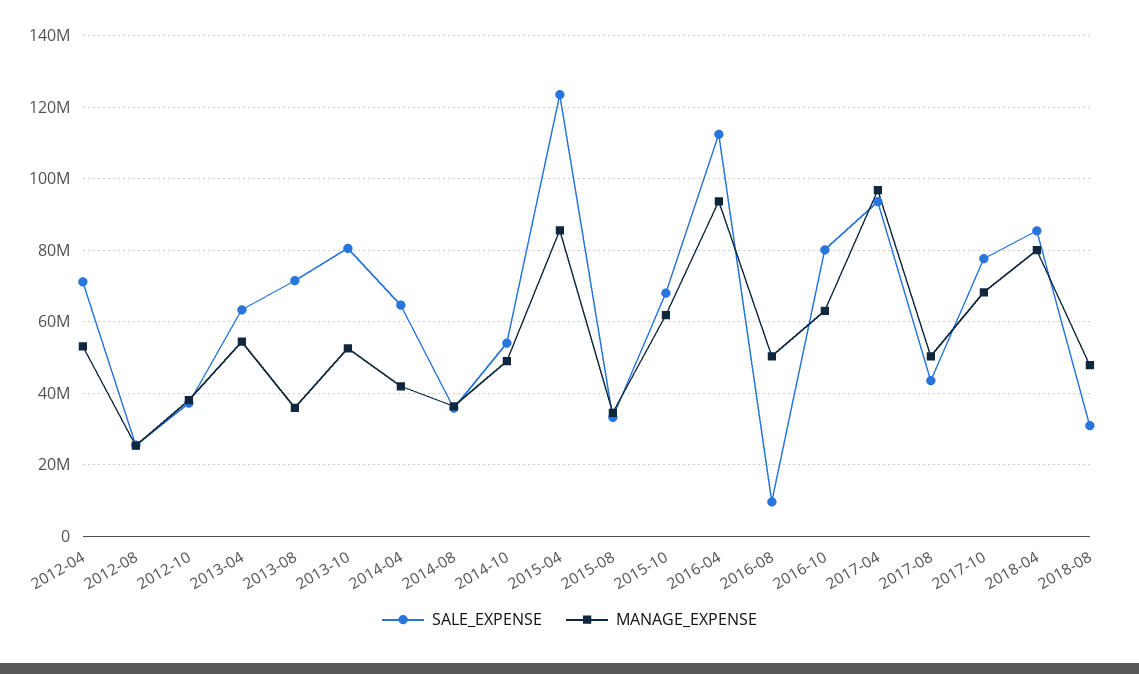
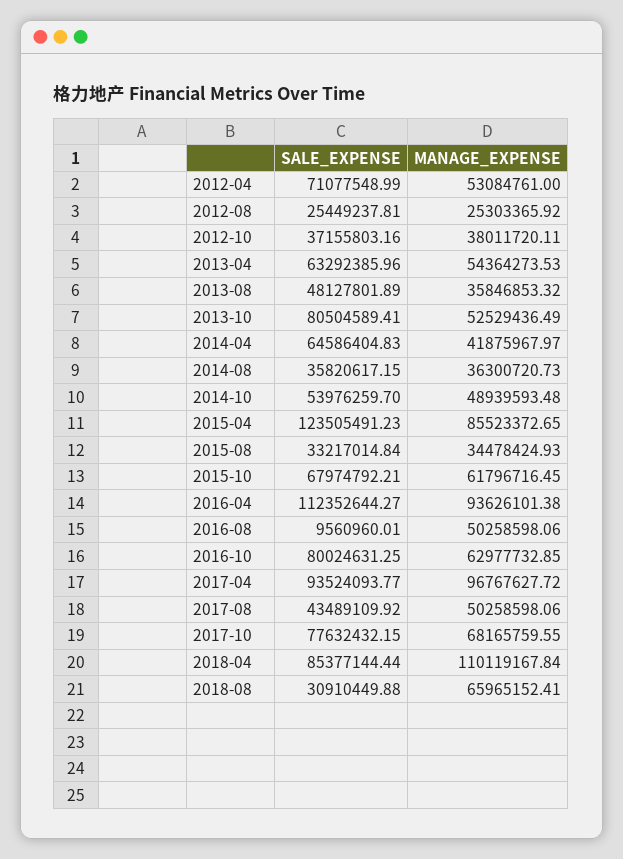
SALE_EXPENSE, 2013-08: 72000000 -> 48127801.89
MANAGE_EXPENSE, 2018-04: 80000000 -> 110119167.84
MANAGE_EXPENSE, 2018-08: 48000000 -> 65965152.41

